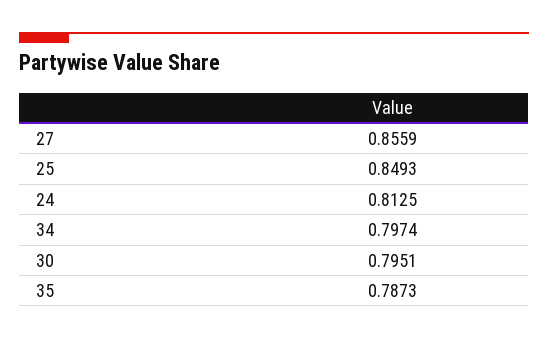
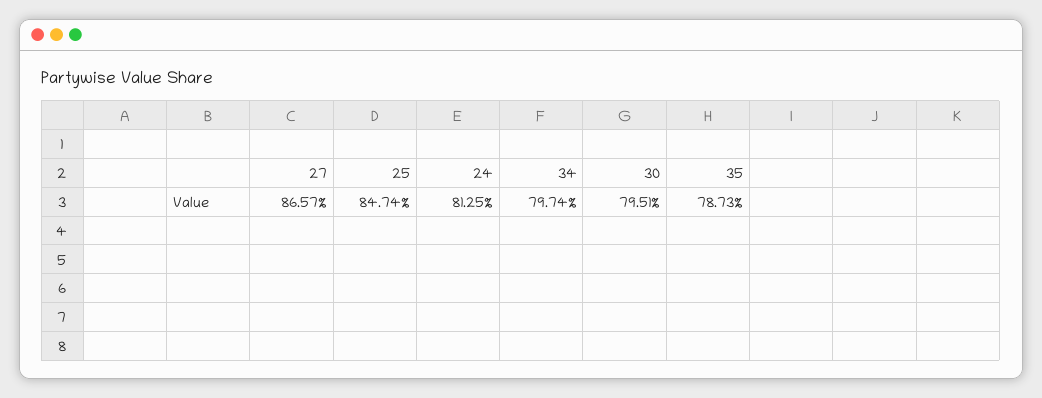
27: 0.8559 -> 0.8657
25: 0.8493 -> 0.8474

